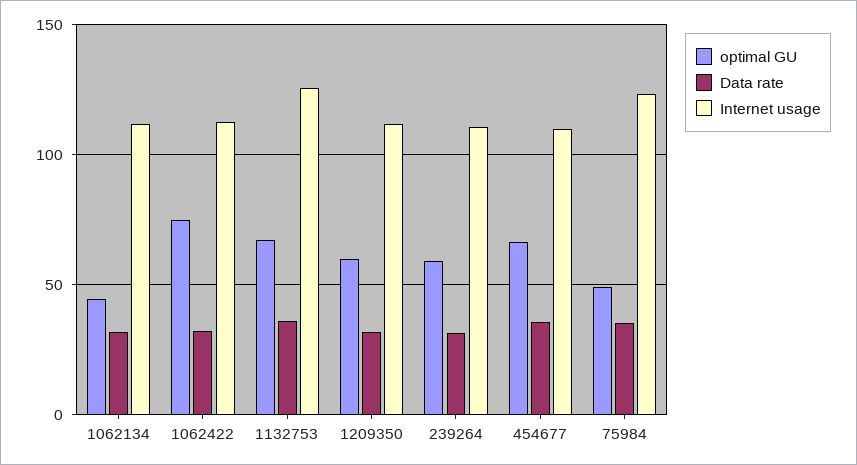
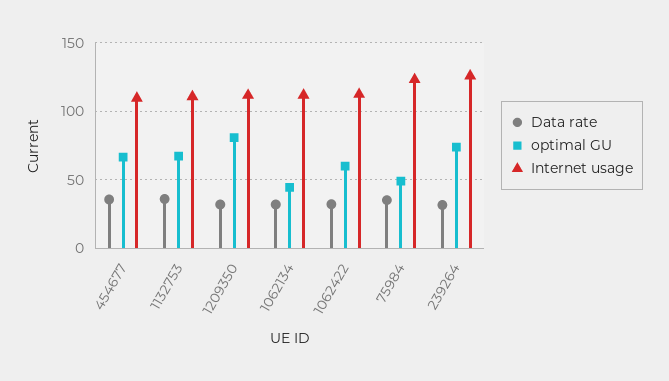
optimal GU, 1062422: 75 -> 60
Internet usage, 1132753: 125 -> 110
optimal GU, 1209350: 60 -> 80
optimal GU, 239264: 60 -> 75
Internet usage, 239264: 110 -> 125

